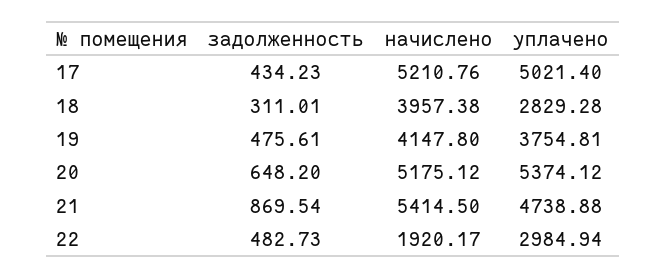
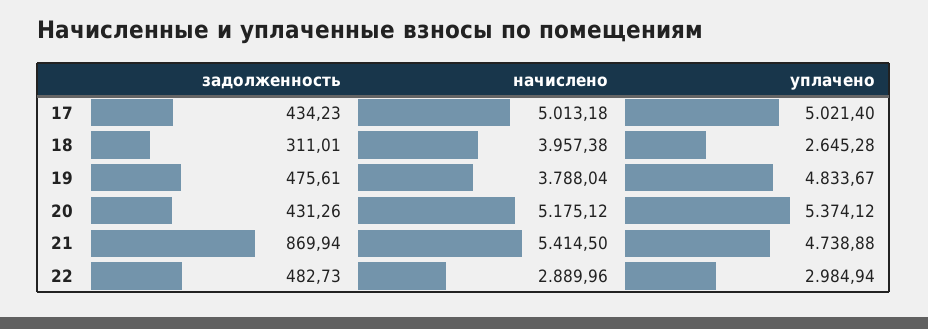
начислено, 17: 5210.76 -> 5013.18
уплачено, 18: 2829.28 -> 2645.28
начислено, 19: 4147.8 -> 3788.04
уплачено, 19: 3754.81 -> 4833.67
задолженность, 20: 648.2 -> 431.26
задолженность, 21: 869.54 -> 869.94
начислено, 22: 1920.17 -> 2889.96

